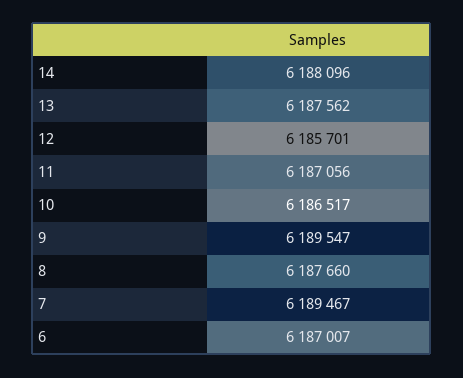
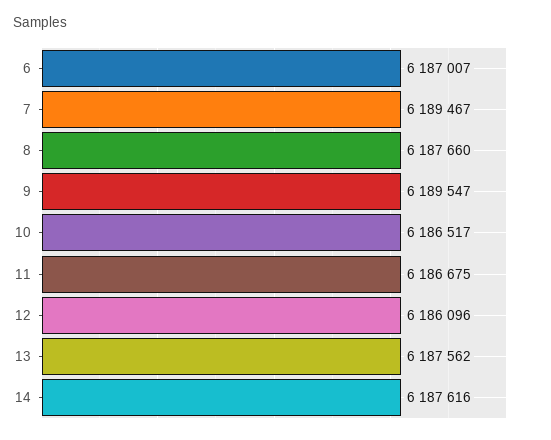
14: 6188096 -> 6187616
12: 6185701 -> 6186096
11: 6187056 -> 6186675

